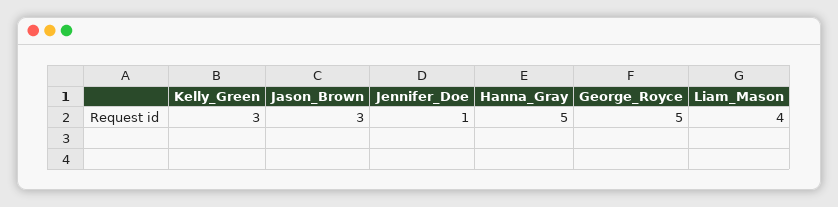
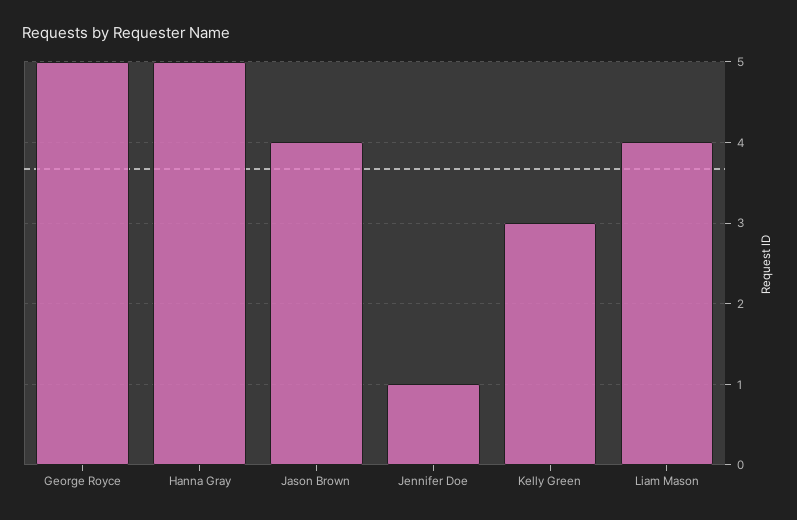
Jason_Brown: 3 -> 4

